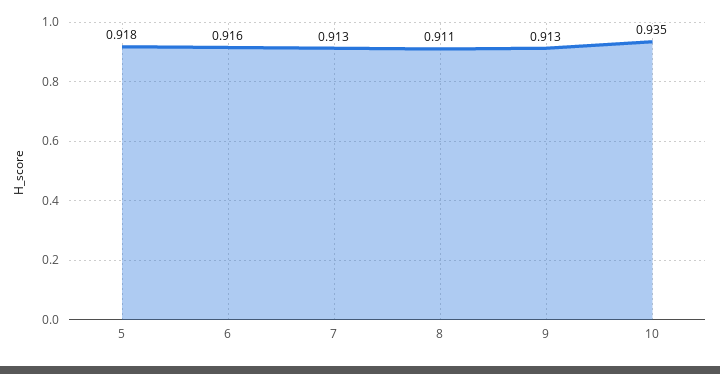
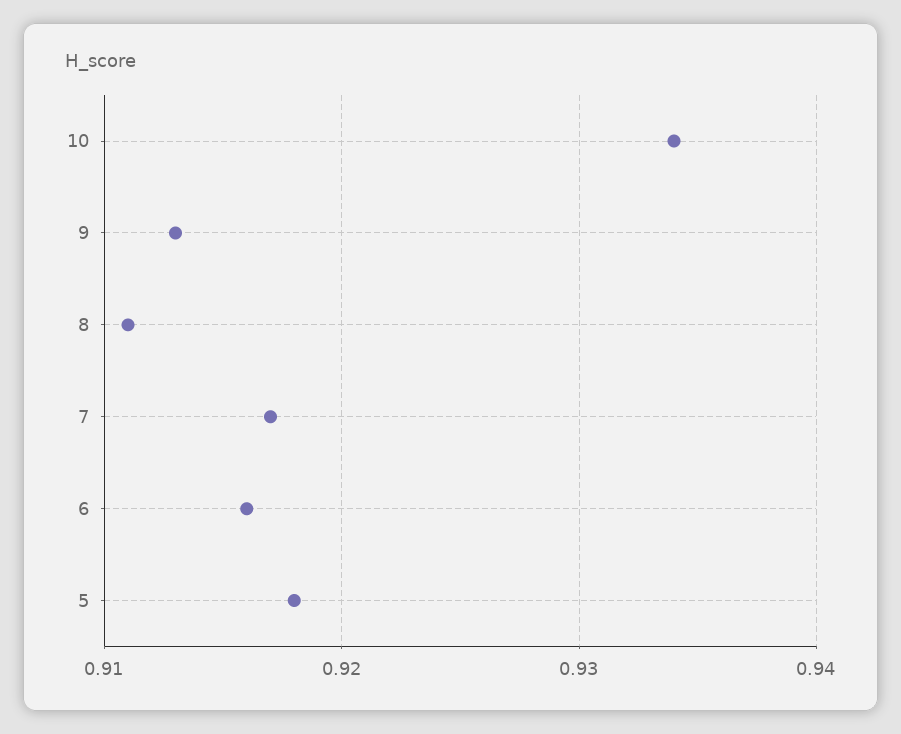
7: 0.913 -> 0.917
10: 0.935 -> 0.934

